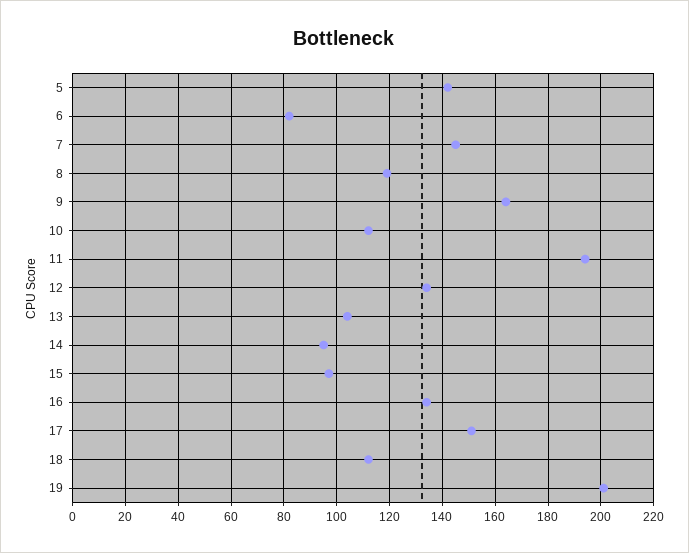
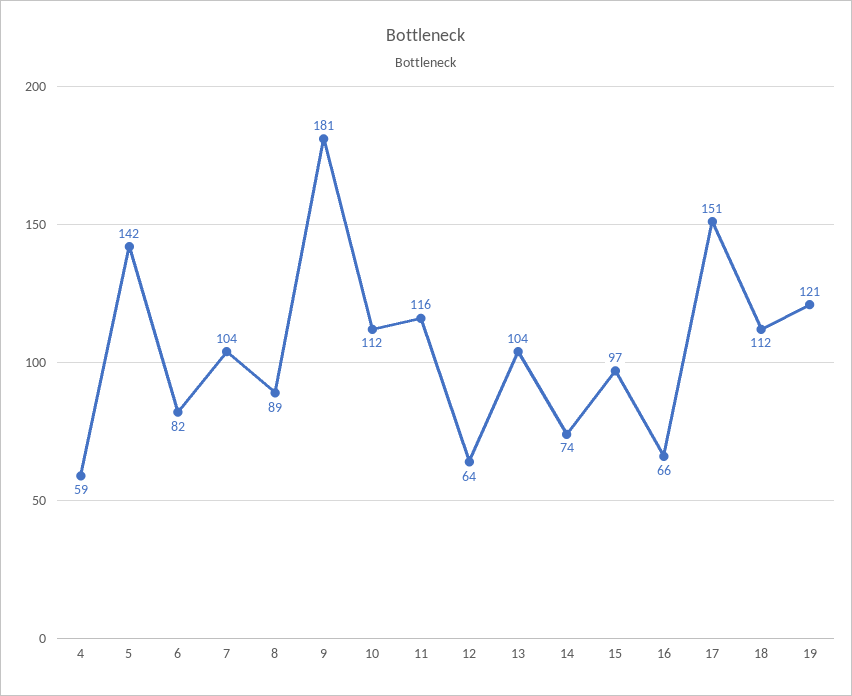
7: 145 -> 104
8: 120 -> 89
9: 165 -> 181
11: 195 -> 116
12: 135 -> 64
14: 95 -> 74
16: 135 -> 66
19: 200 -> 121
4: none -> 59

